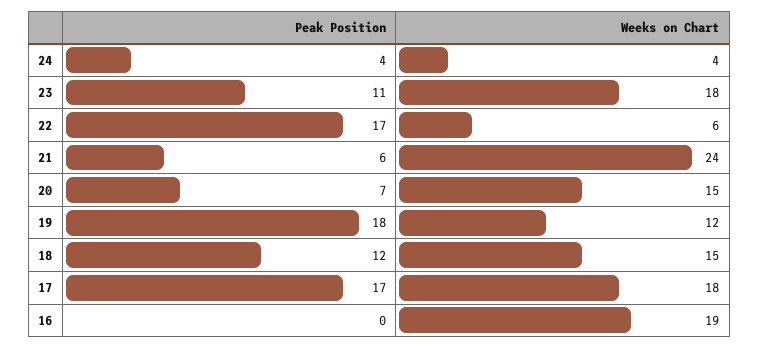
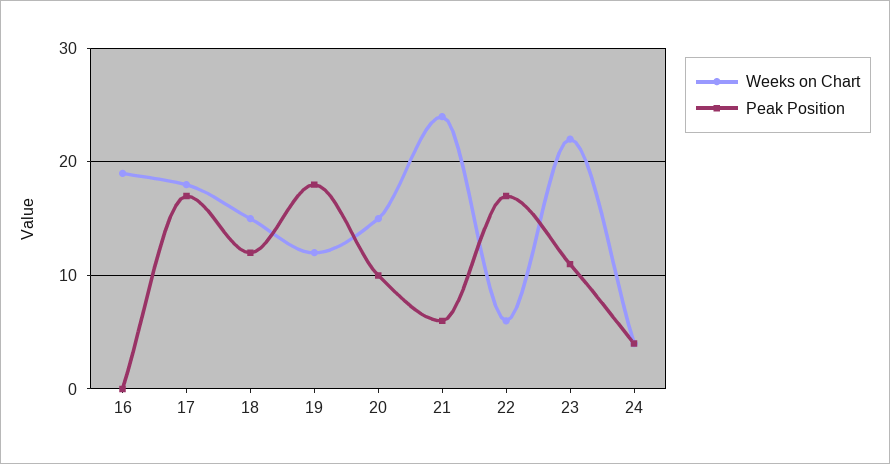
Weeks on Chart, 23: 18 -> 22
Peak Position, 20: 7 -> 10

